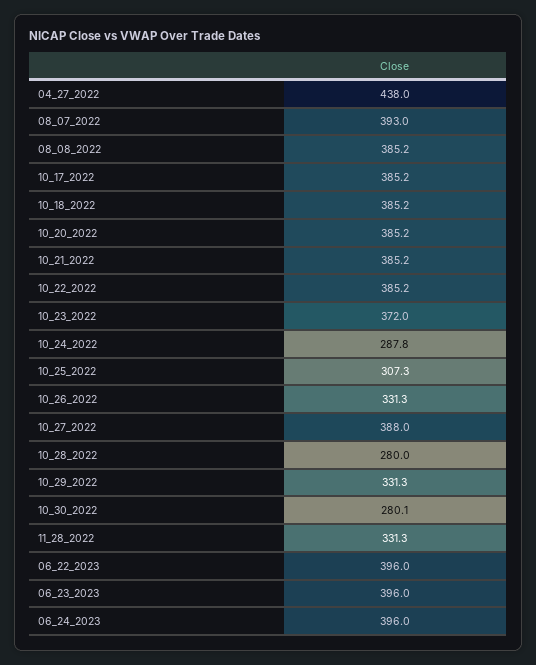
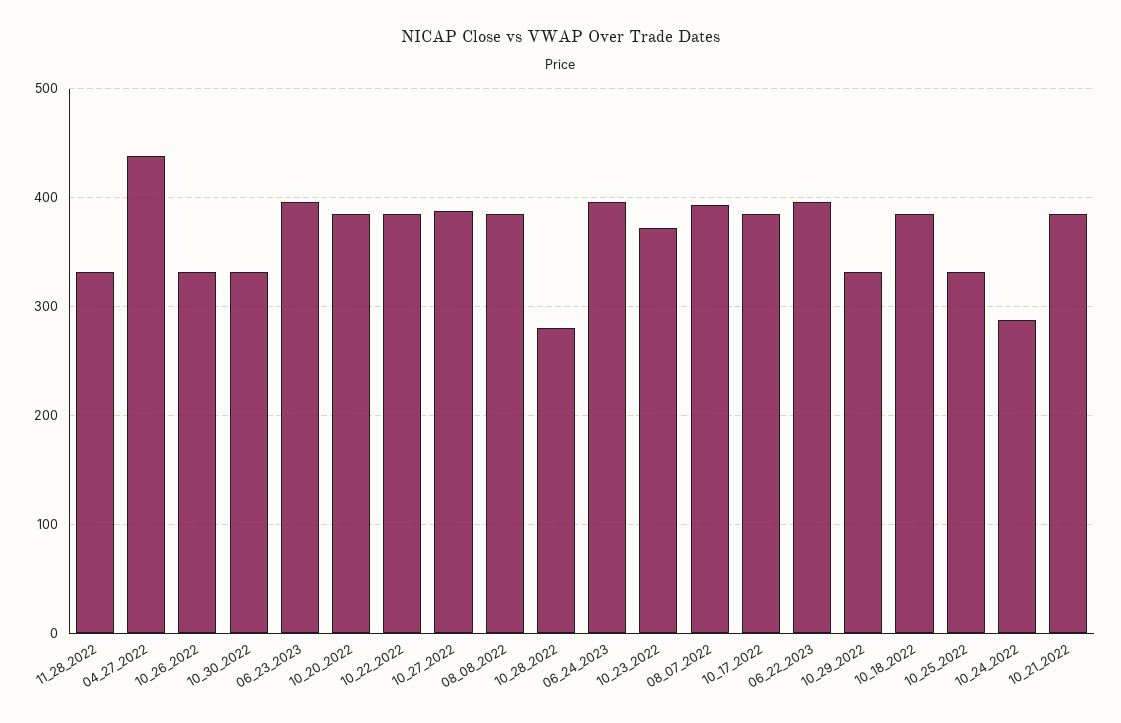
10_25_2022: 307.3 -> 330
10_30_2022: 280.1 -> 330

